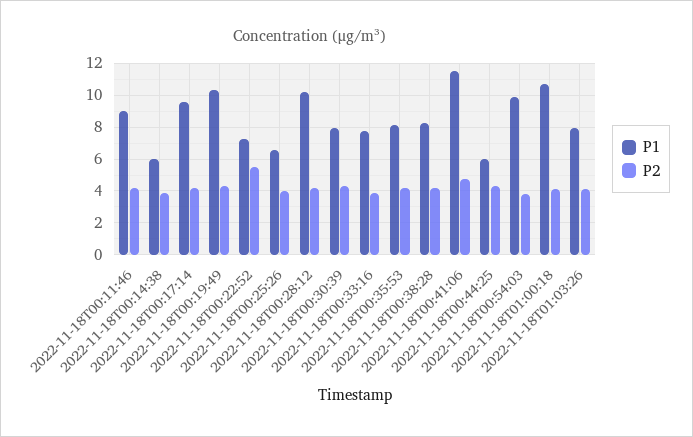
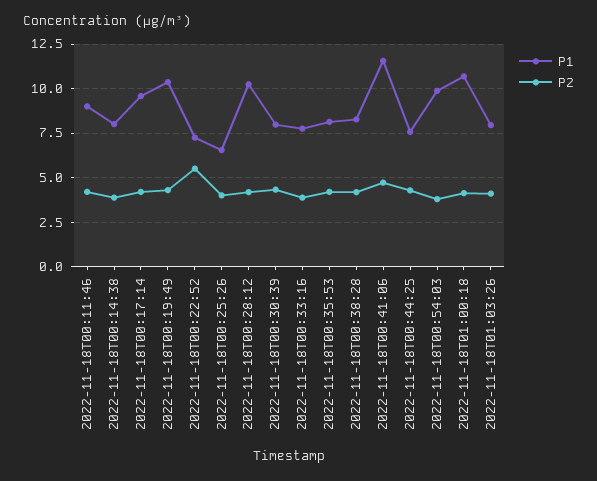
P1, 2022-11-18T00:14:38: 6 -> 8
P1, 2022-11-18T00:44:25: 6 -> 7.5

